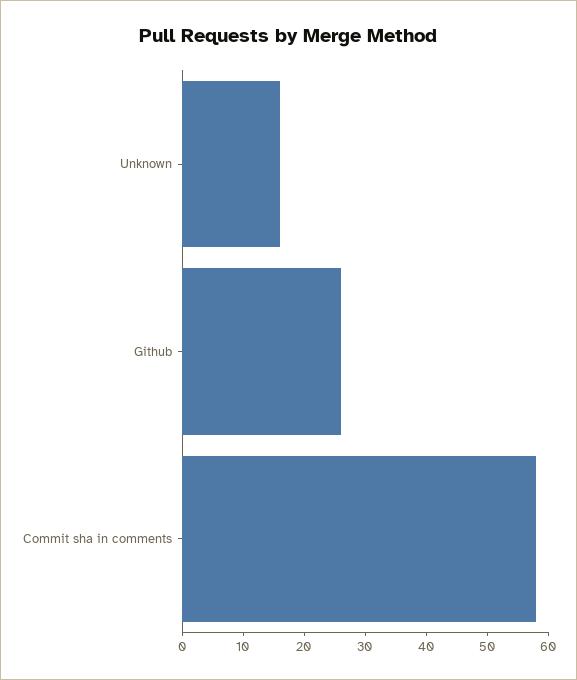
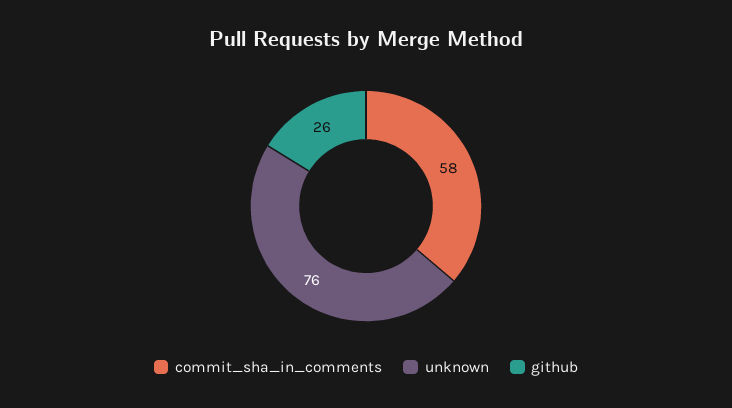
Unknown: 15 -> 76

